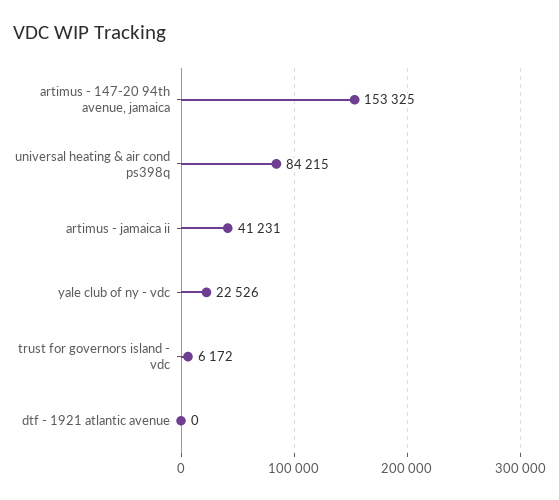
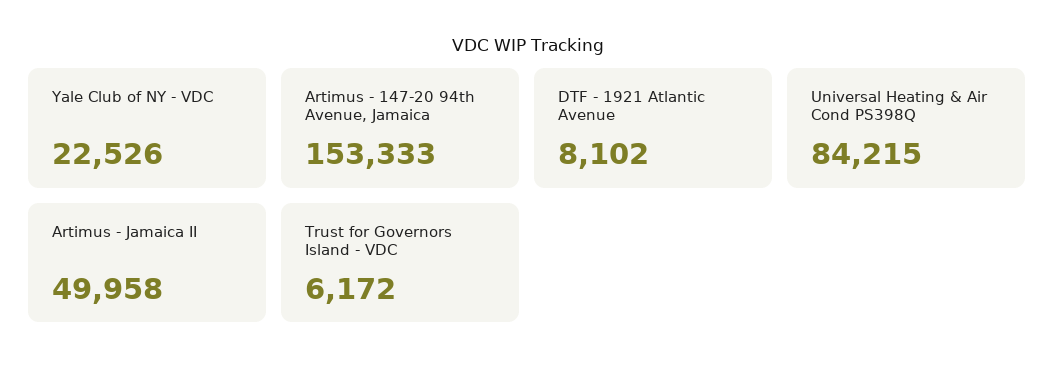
artimus - 147-20 94th avenue, jamaica: 153325 -> 153333
artimus - jamaica ii: 41231 -> 49958
dtf - 1921 atlantic avenue: 0 -> 8102

